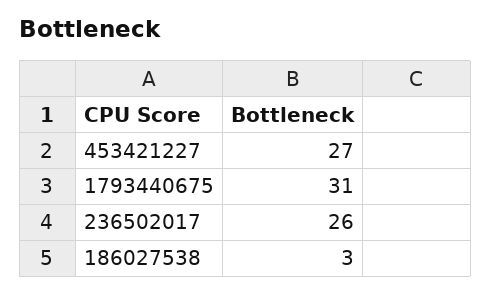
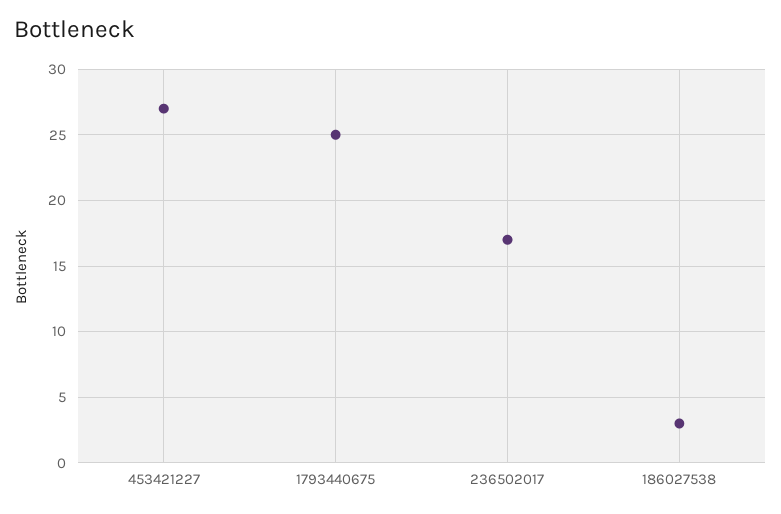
1793440675: 31 -> 25
236502017: 26 -> 17

